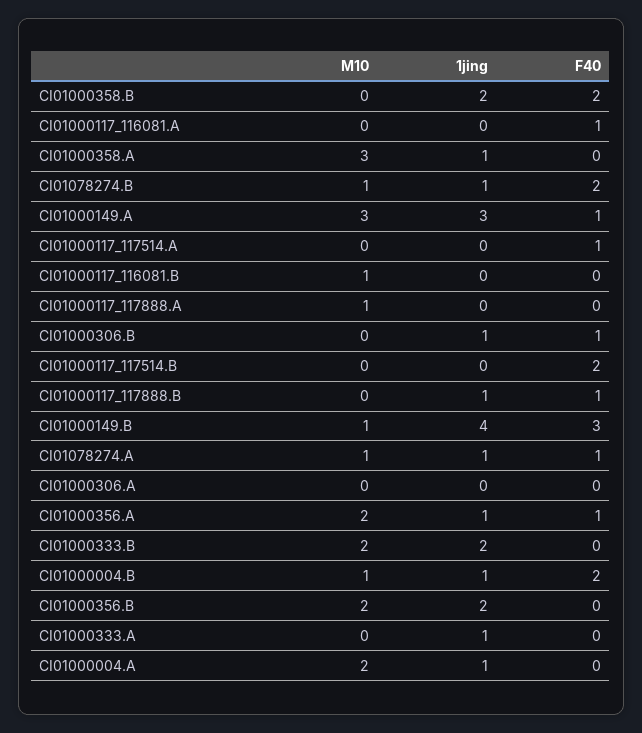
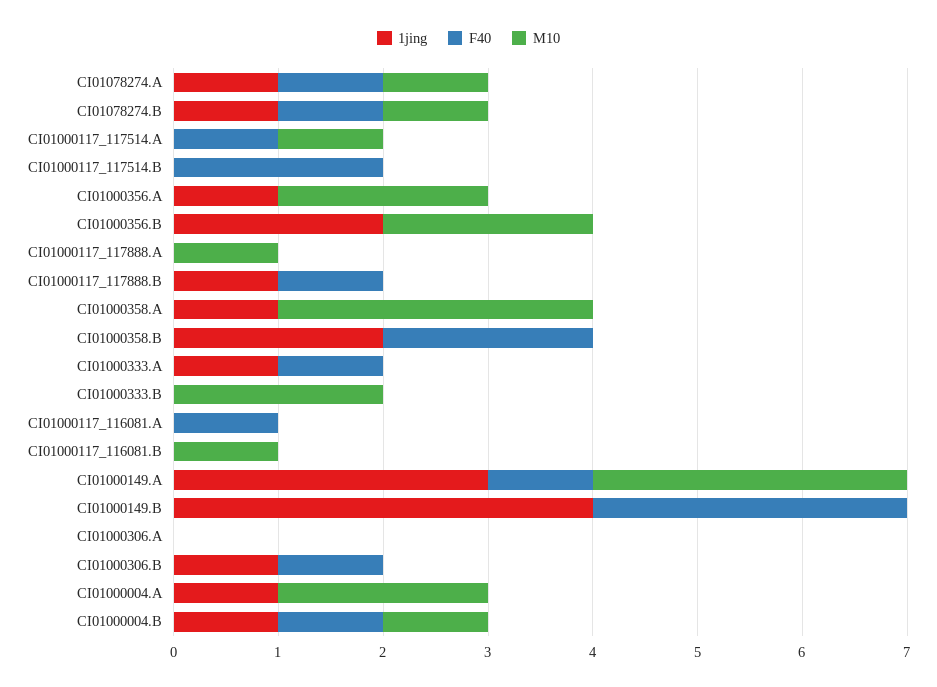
F40, CI01078274.B: 2 -> 1
M10, CI01000117_117514.A: 0 -> 1
M10, CI01000149.B: 1 -> 0
F40, CI01000356.A: 1 -> 0
1jing, CI01000333.B: 2 -> 0
F40, CI01000004.B: 2 -> 1
F40, CI01000333.A: 0 -> 1

